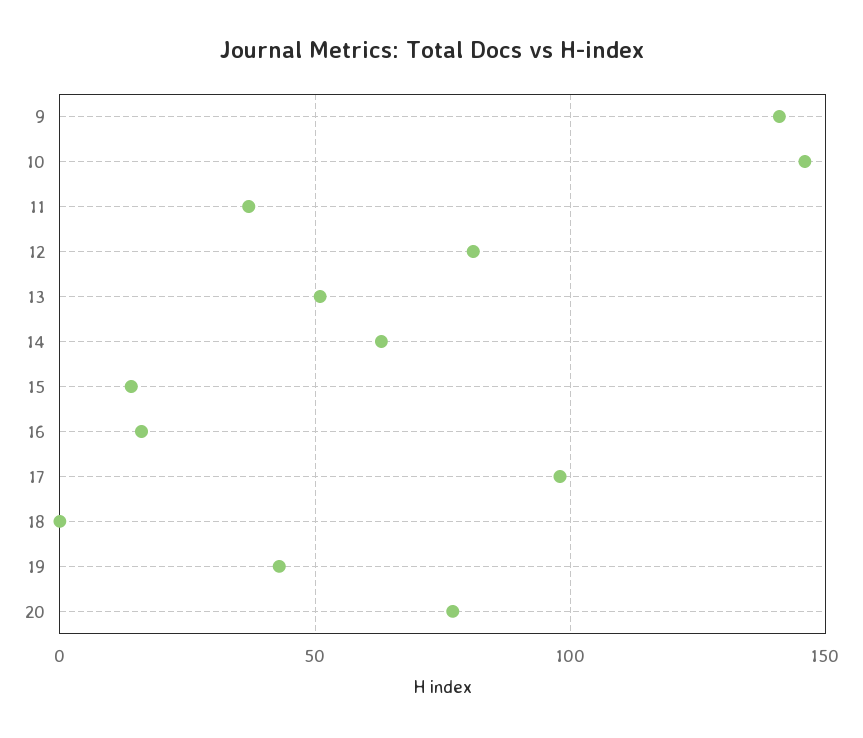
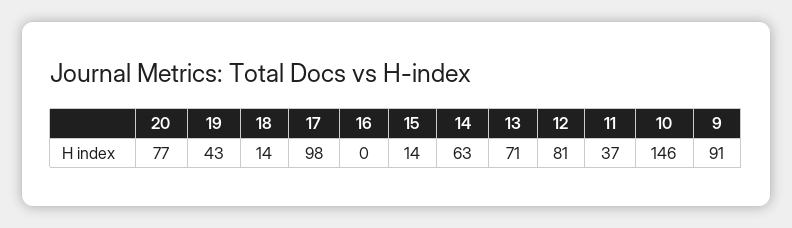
9: 140 -> 91
13: 50 -> 71
16: 15 -> 0
18: 0 -> 14

